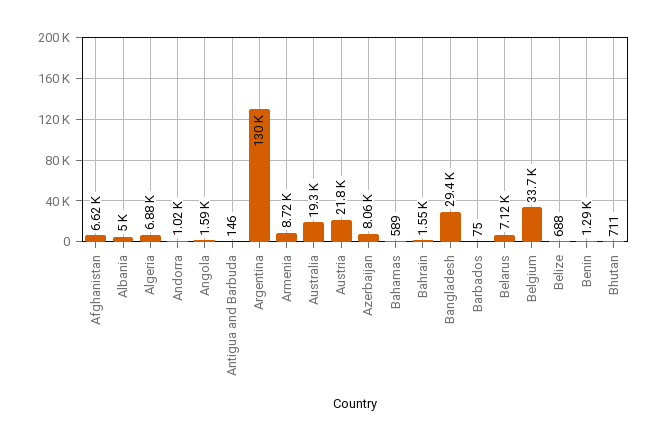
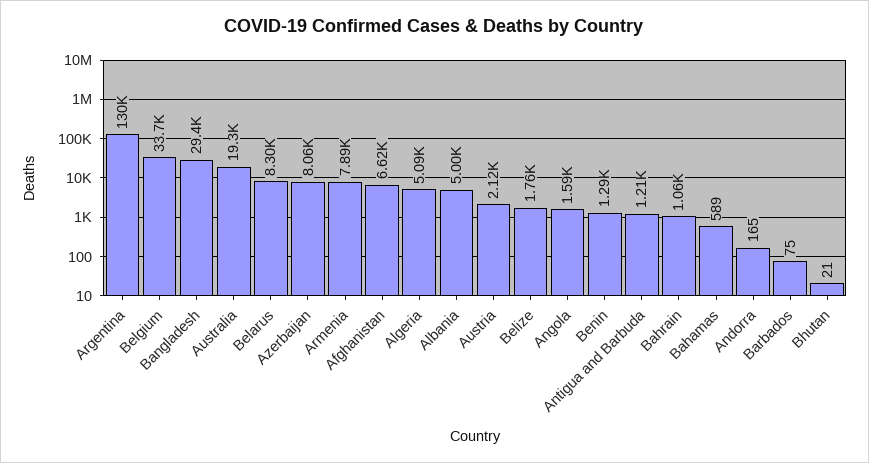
Algeria: 6880 -> 5090
Andorra: 1020 -> 165
Antigua and Barbuda: 146 -> 1210
Armenia: 8720 -> 7890
Austria: 21800 -> 2120
Bahrain: 1550 -> 1060
Belarus: 7120 -> 8300
Belize: 688 -> 1760
Bhutan: 711 -> 21

